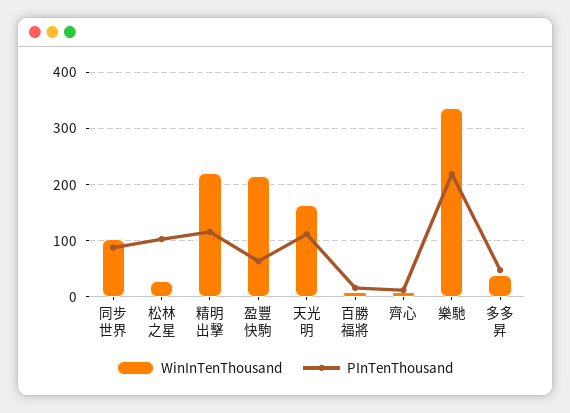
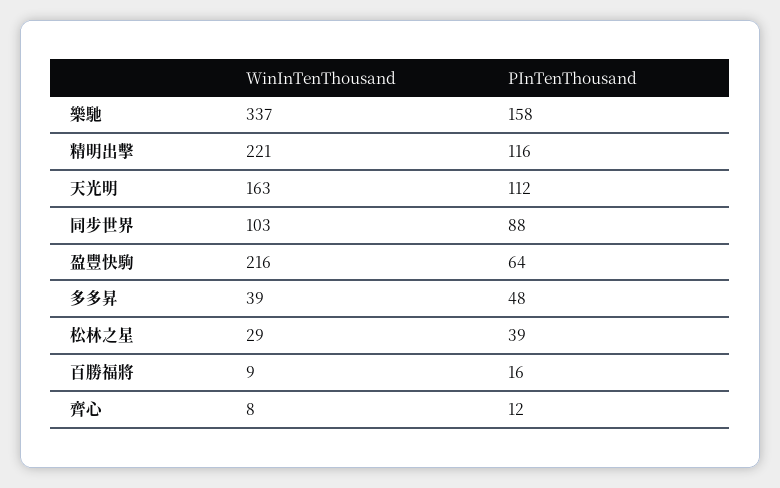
PInTenThousand, 松林之星: 100 -> 39
PInTenThousand, 樂馳: 220 -> 158

